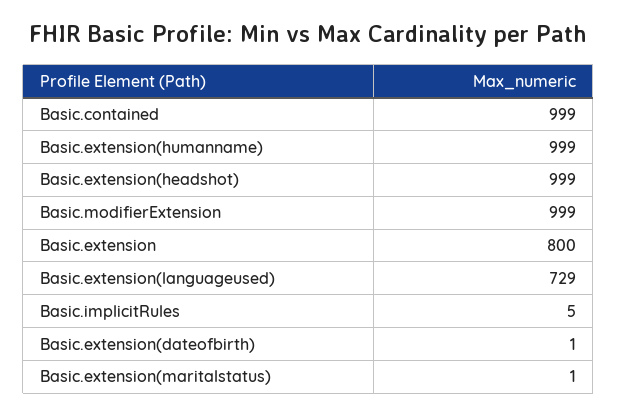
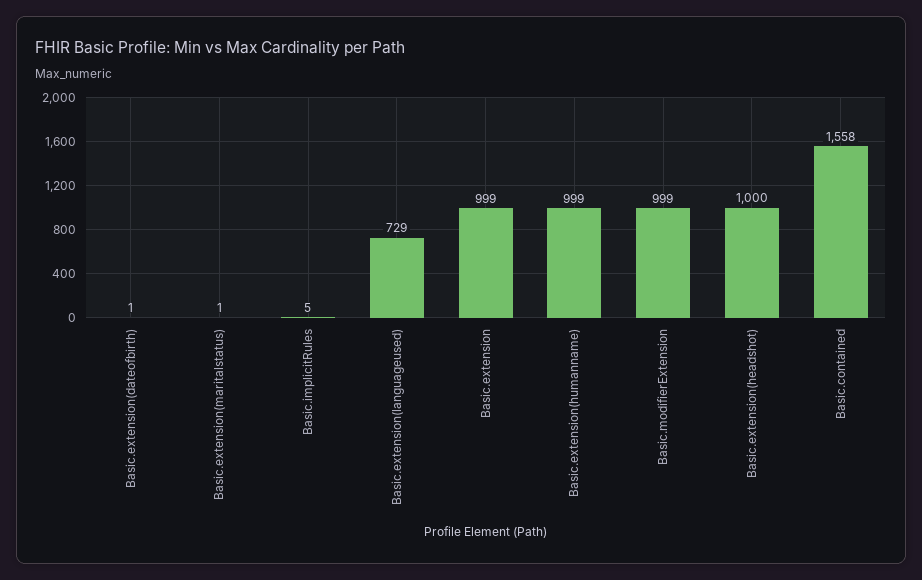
Basic.contained: 999 -> 1558
Basic.extension(headshot): 999 -> 1000
Basic.extension: 800 -> 999

